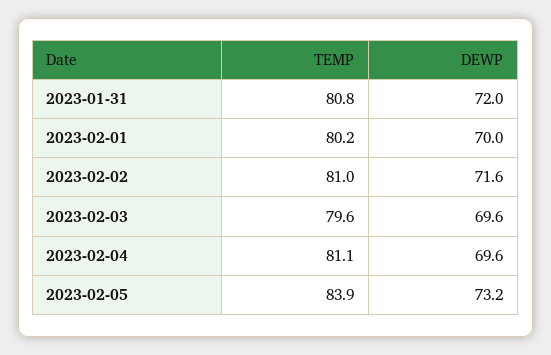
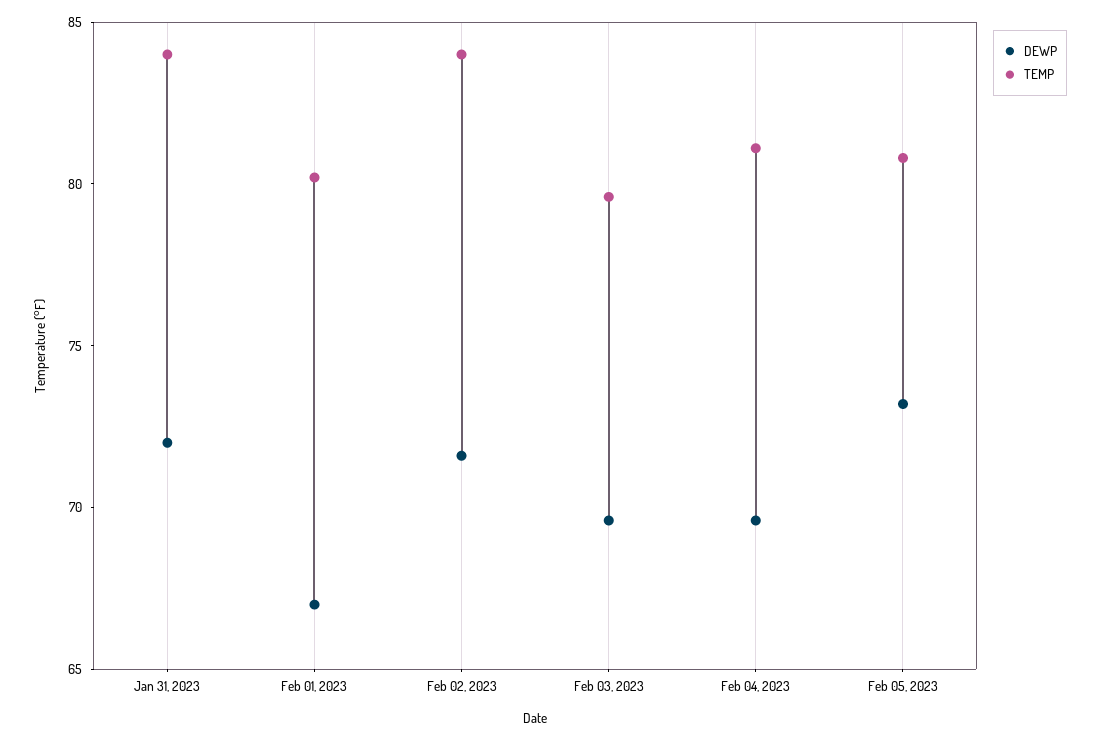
TEMP, 2023-01-31: 80.8 -> 84
DEWP, 2023-02-01: 70 -> 67
TEMP, 2023-02-02: 81 -> 84
TEMP, 2023-02-05: 83.9 -> 81

